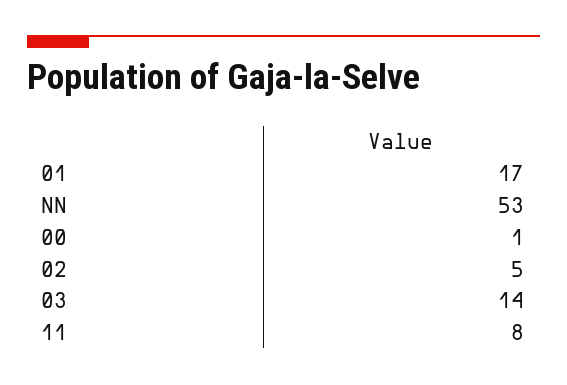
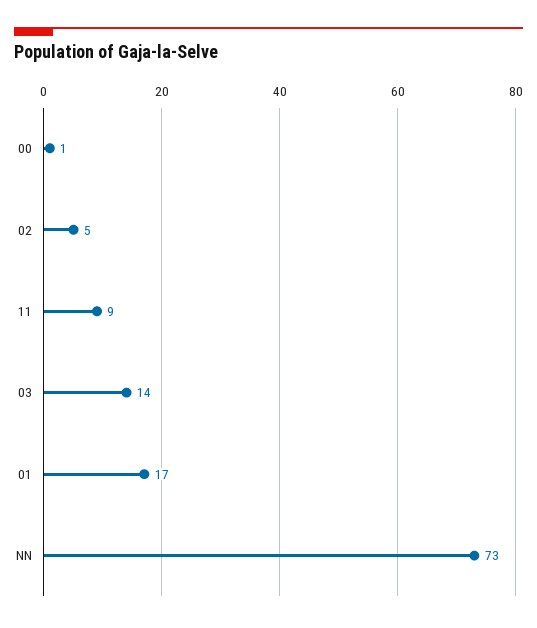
NN: 53 -> 73
11: 8 -> 9

